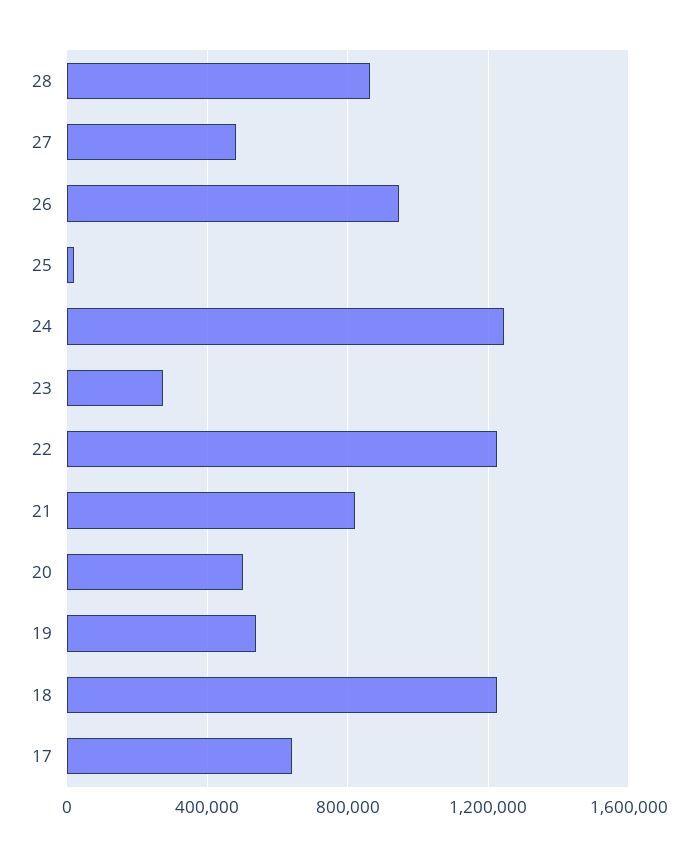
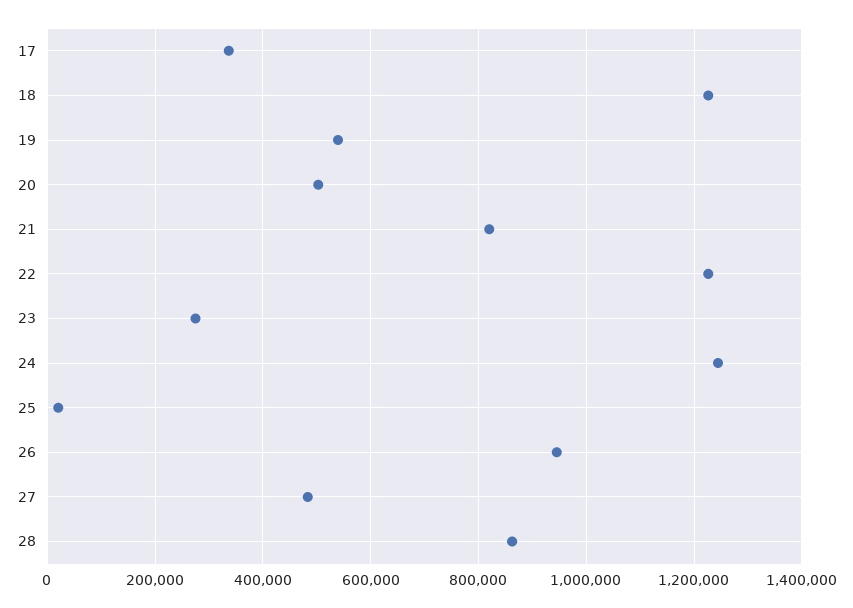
17: 650000 -> 340000

